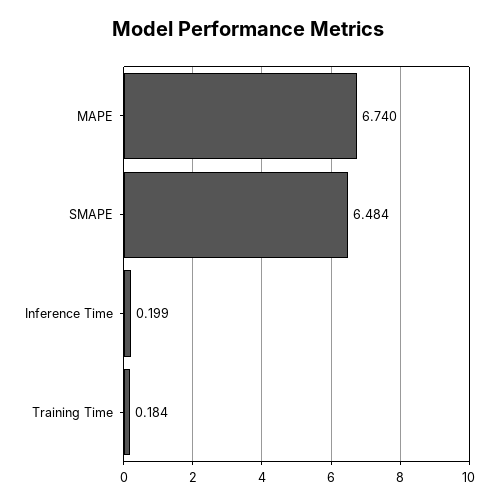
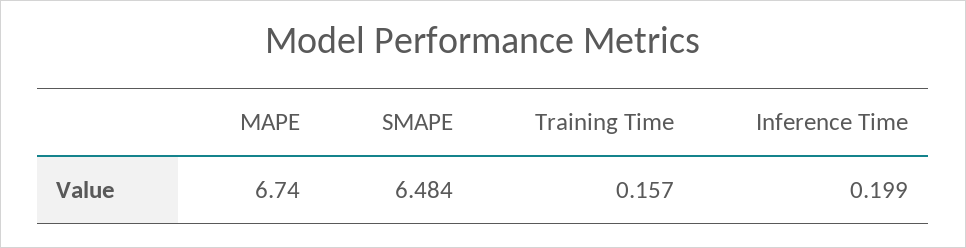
Training Time: 0.184 -> 0.157

